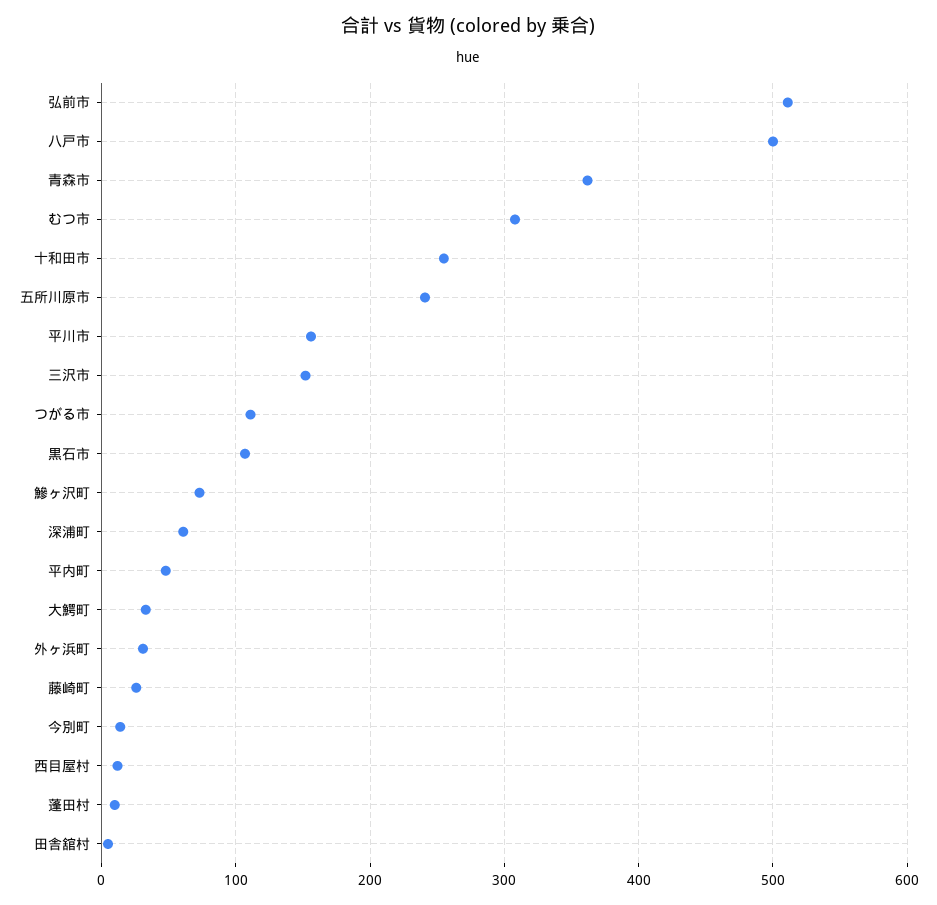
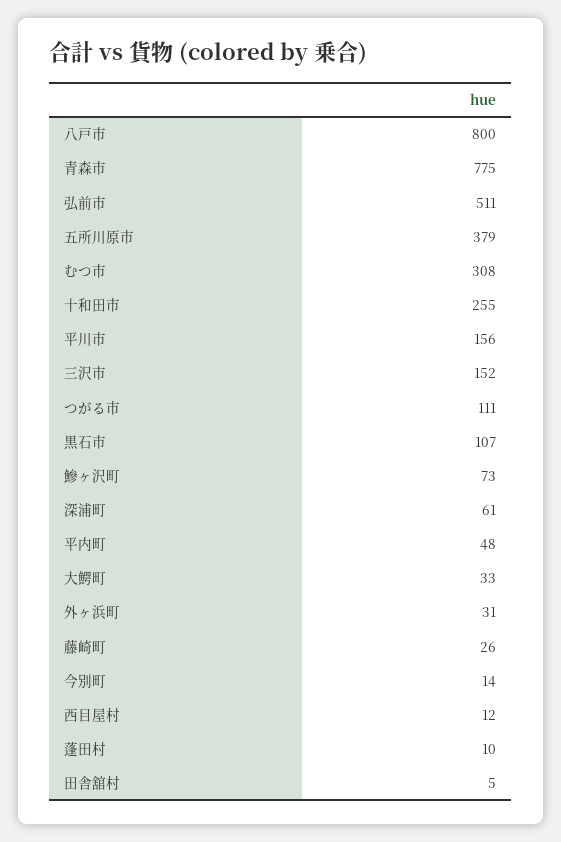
八戸市: 500 -> 800
青森市: 360 -> 775
五所川原市: 240 -> 379

